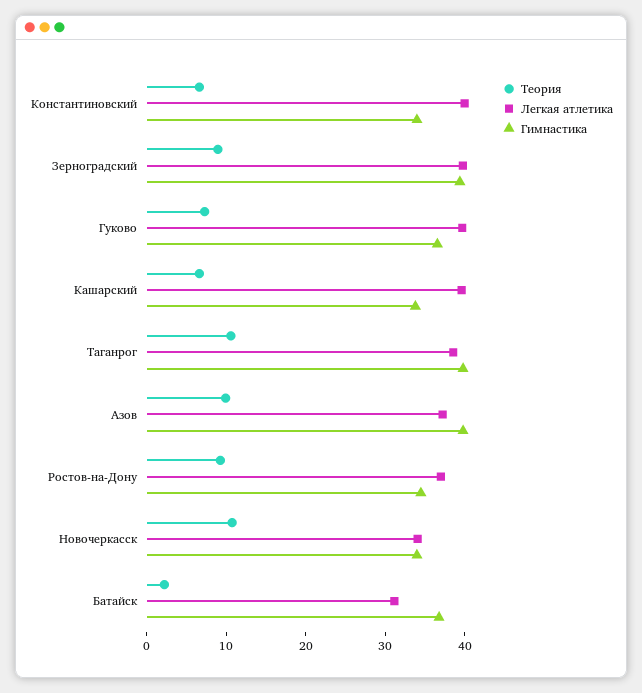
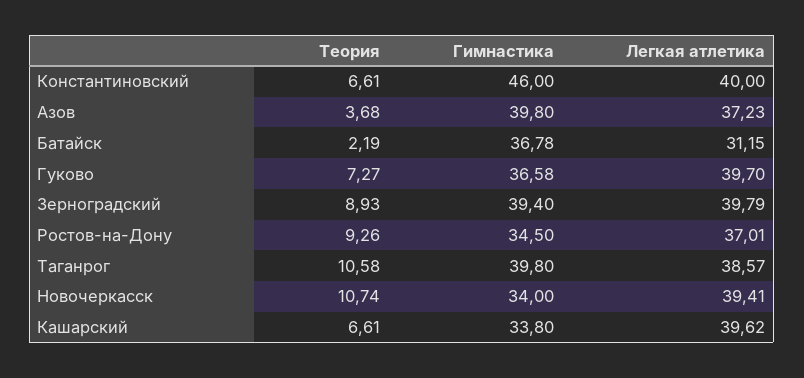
Гимнастика, Константиновский: 34 -> 46
Теория, Азов: 10 -> 3.68
Легкая атлетика, Новочеркасск: 34 -> 39.41

